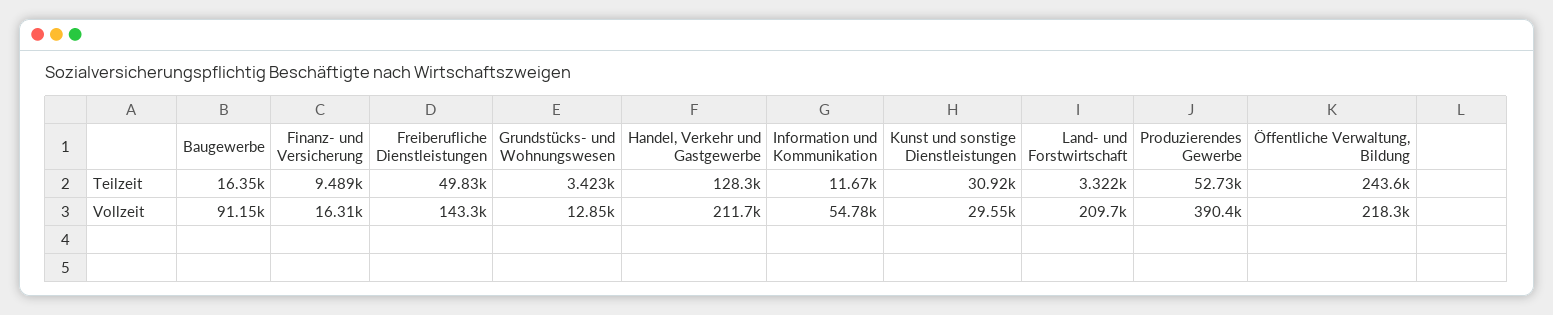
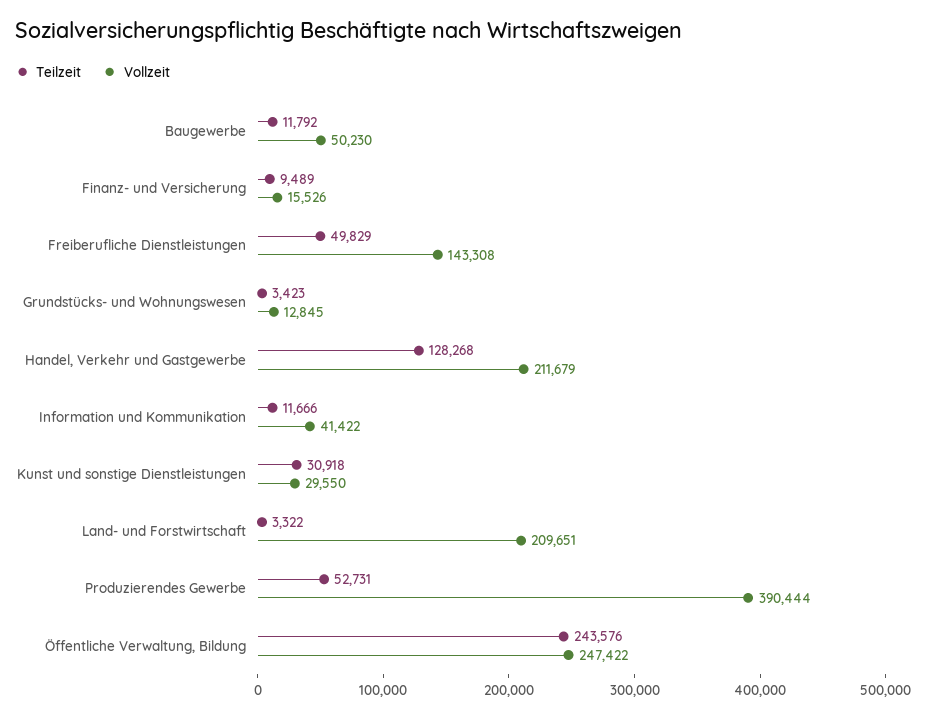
Teilzeit, Baugewerbe: 16350 -> 11792
Vollzeit, Baugewerbe: 91150 -> 50230
Vollzeit, Finanz- und Versicherung: 16310 -> 15526
Vollzeit, Information und Kommunikation: 54780 -> 41422
Vollzeit, Öffentliche Verwaltung, Bildung: 218300 -> 247422

